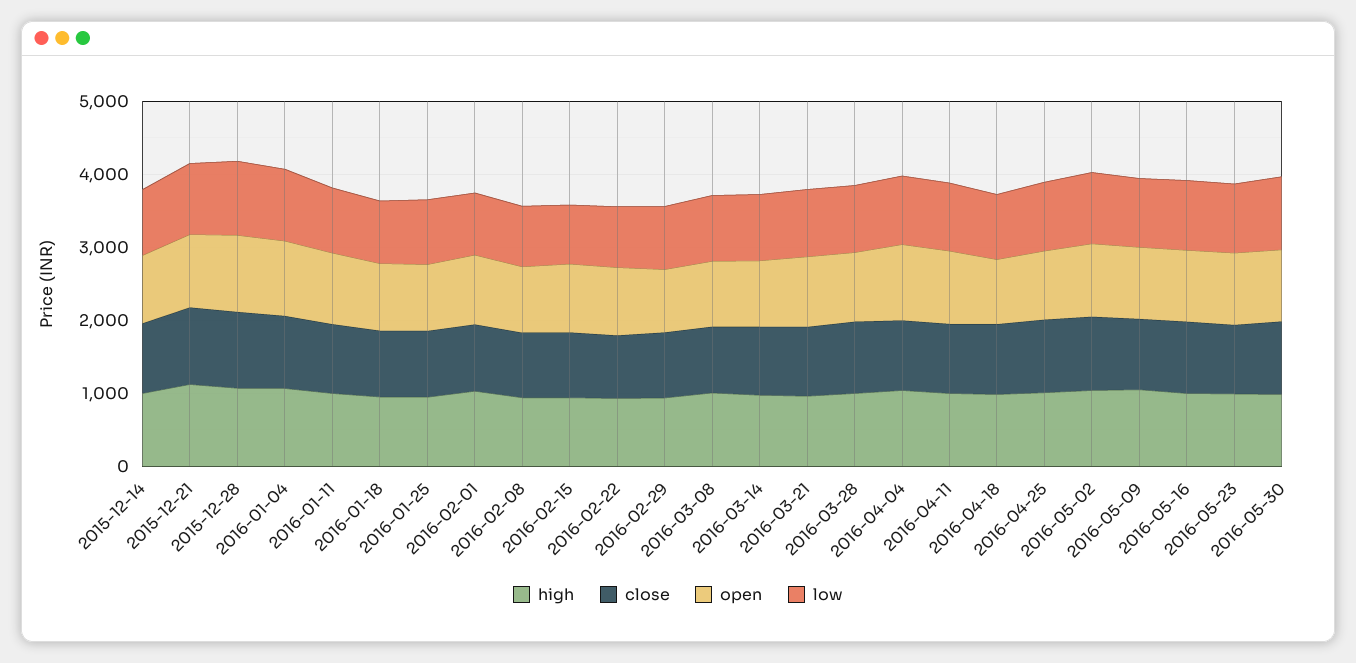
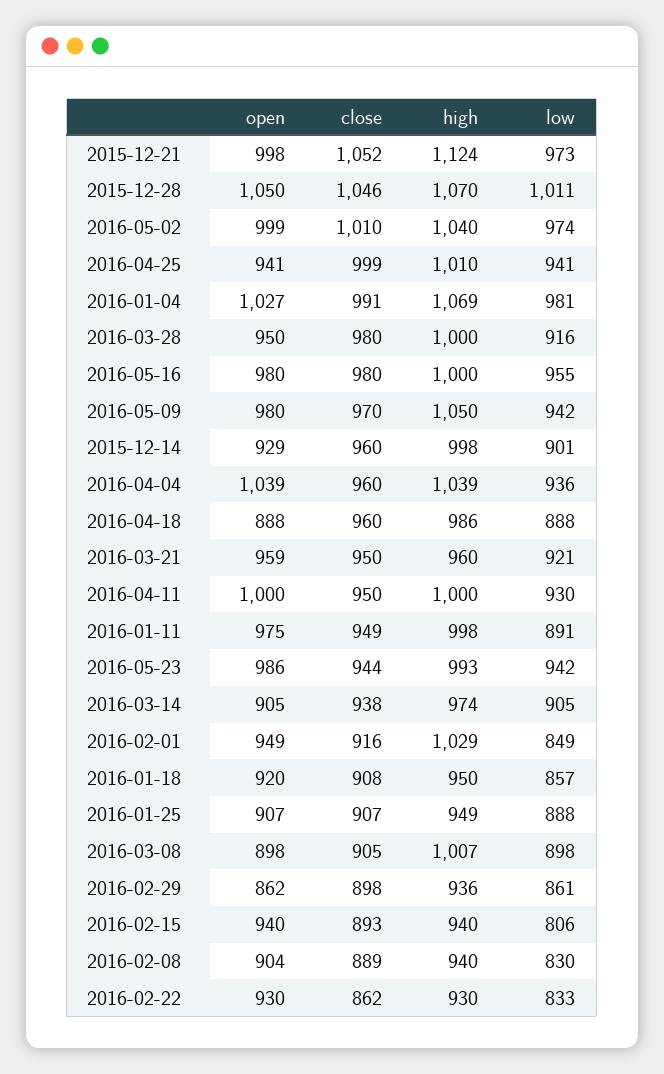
high, 2016-05-30: 1000 -> none
close, 2016-05-30: 1000 -> none
open, 2016-05-30: 1000 -> none
low, 2016-05-30: 1000 -> none

